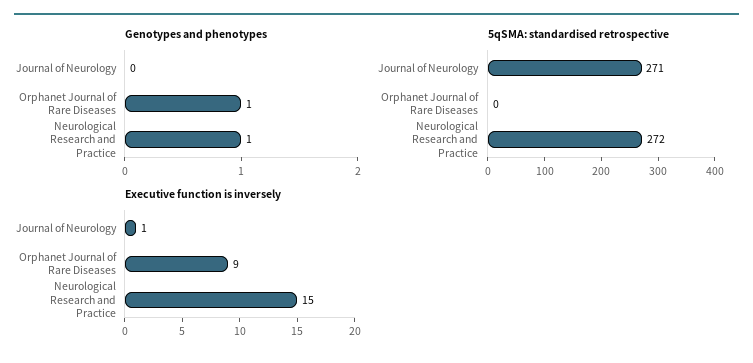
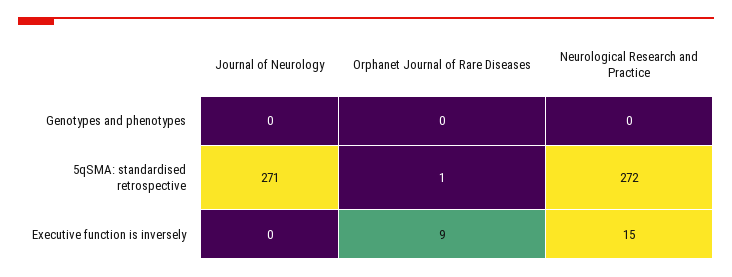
Genotypes and phenotypes, Orphanet Journal of Rare Diseases: 1 -> 0
Genotypes and phenotypes, Neurological Research and Practice: 1 -> 0
5qSMA: standardised retrospective, Orphanet Journal of Rare Diseases: 0 -> 1
Executive function is inversely, Journal of Neurology: 1 -> 0

